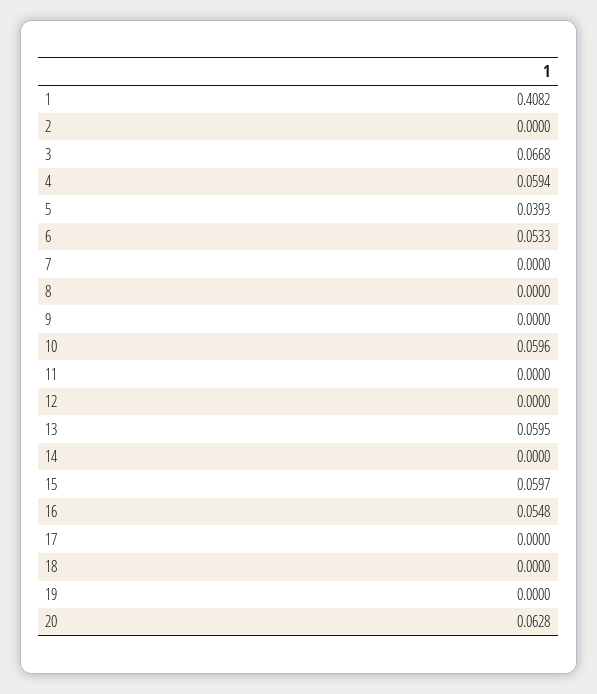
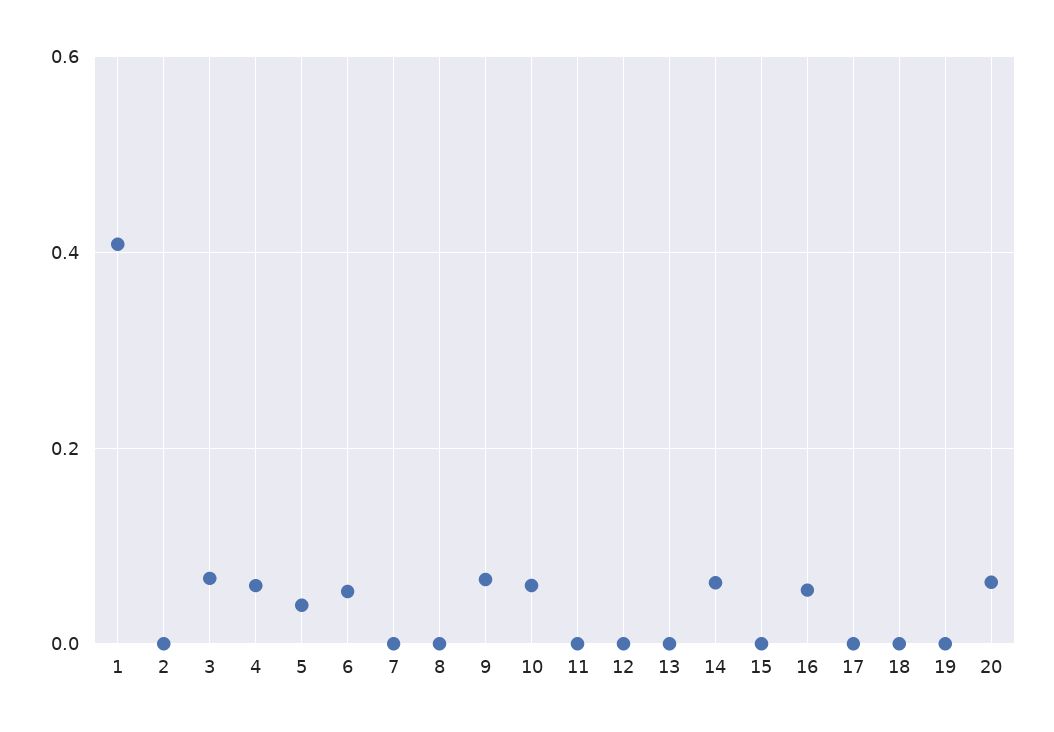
9: 0 -> 0.06
13: 0.0595 -> 0
14: 0 -> 0.06
15: 0.0597 -> 0

